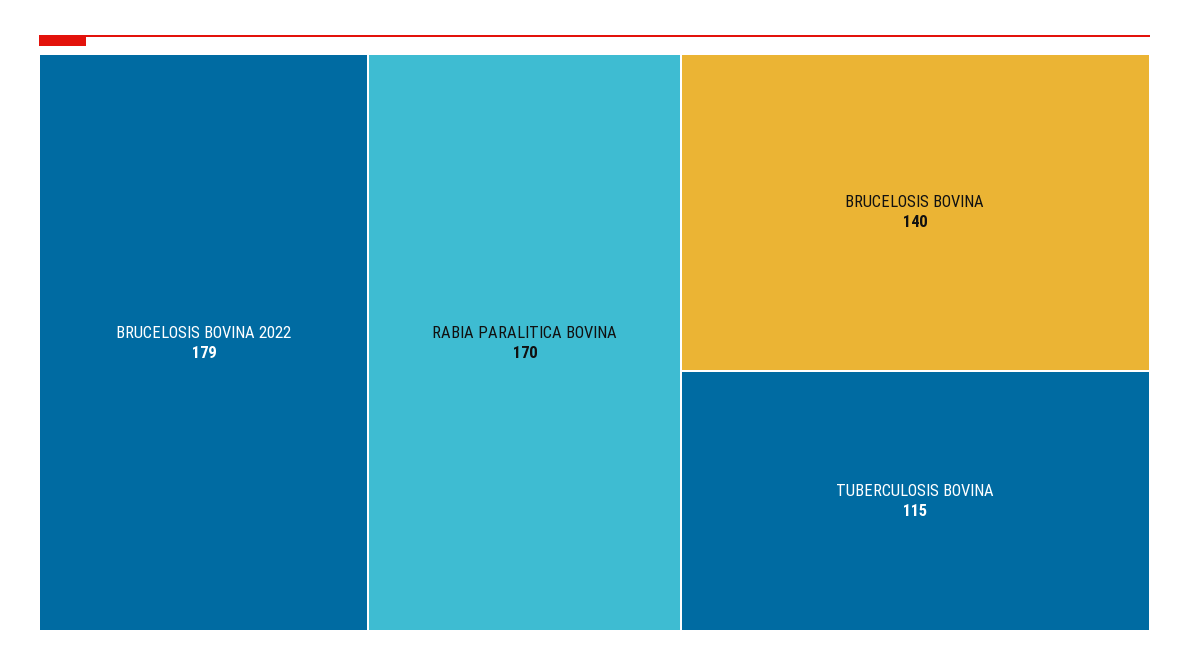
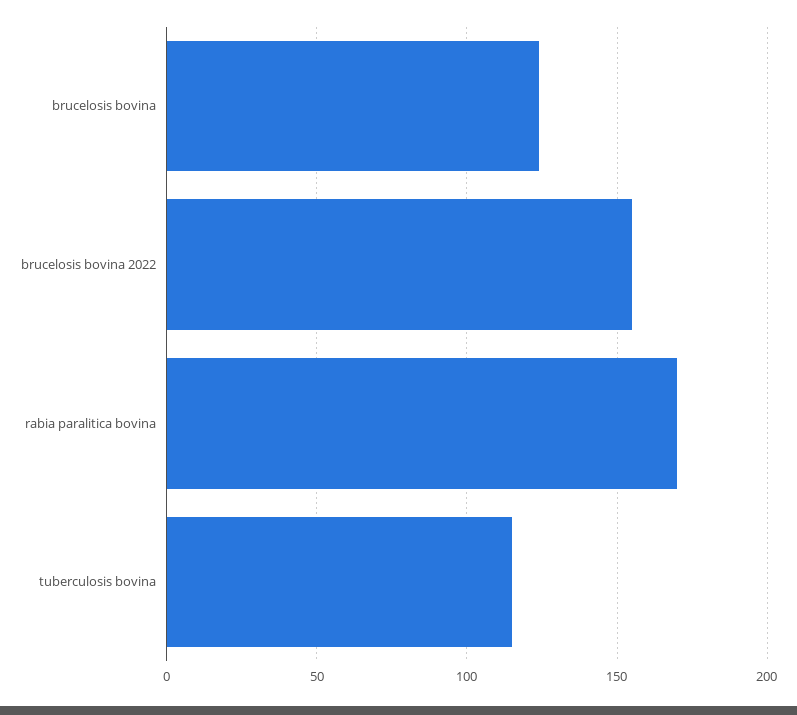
BRUCELOSIS BOVINA 2022: 179 -> 155
BRUCELOSIS BOVINA: 140 -> 125

